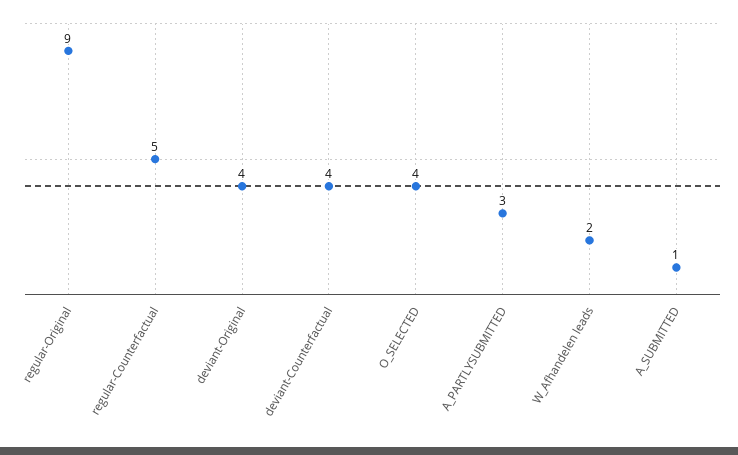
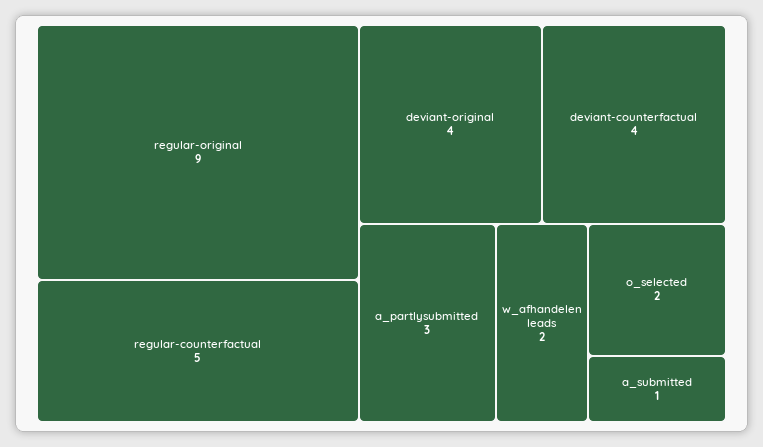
O_SELECTED: 4 -> 2

